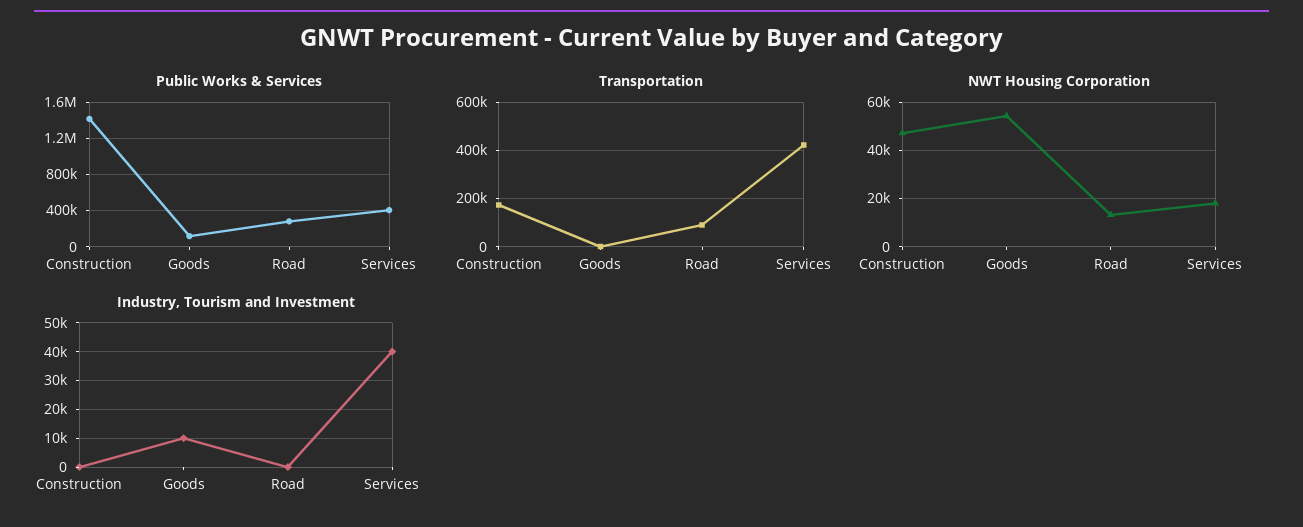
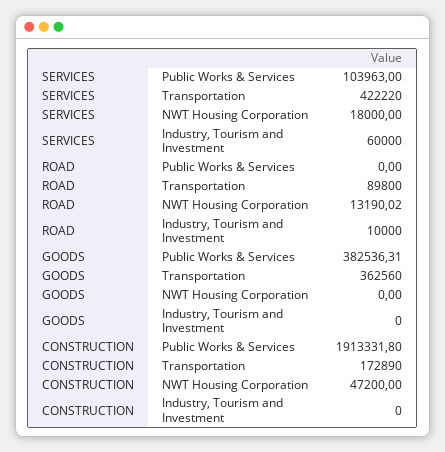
Public Works & Services, Construction: 1400000 -> 1913331.8
Public Works & Services, Goods: 100000 -> 382536.31
Public Works & Services, Road: 300000 -> 0
Public Works & Services, Services: 400000 -> 103963
Transportation, Goods: 0 -> 362560
NWT Housing Corporation, Goods: 55000 -> 0
Industry, Tourism and Investment, Goods: 10000 -> 0
Industry, Tourism and Investment, Road: 0 -> 10000
Industry, Tourism and Investment, Services: 40000 -> 60000

